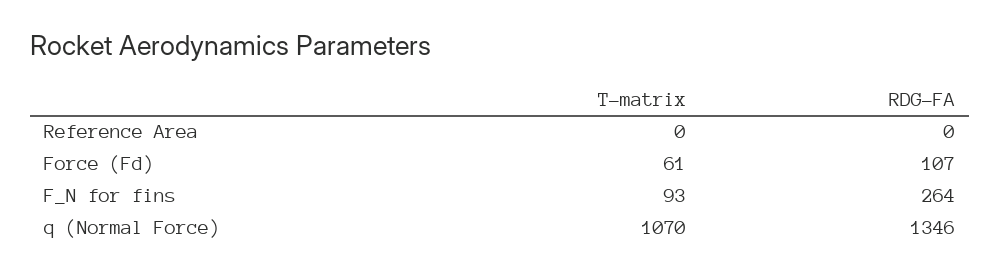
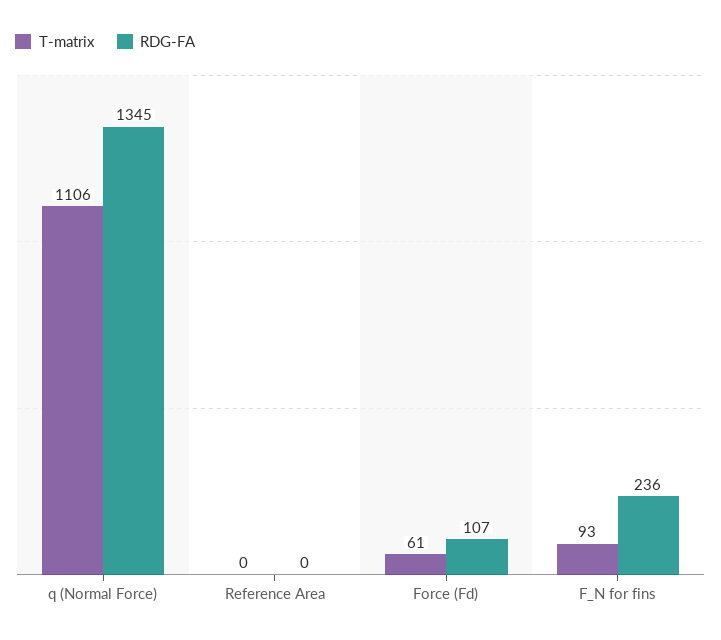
RDG-FA, F_N for fins: 264 -> 236
T-matrix, q (Normal Force): 1070 -> 1106
RDG-FA, q (Normal Force): 1346 -> 1345

